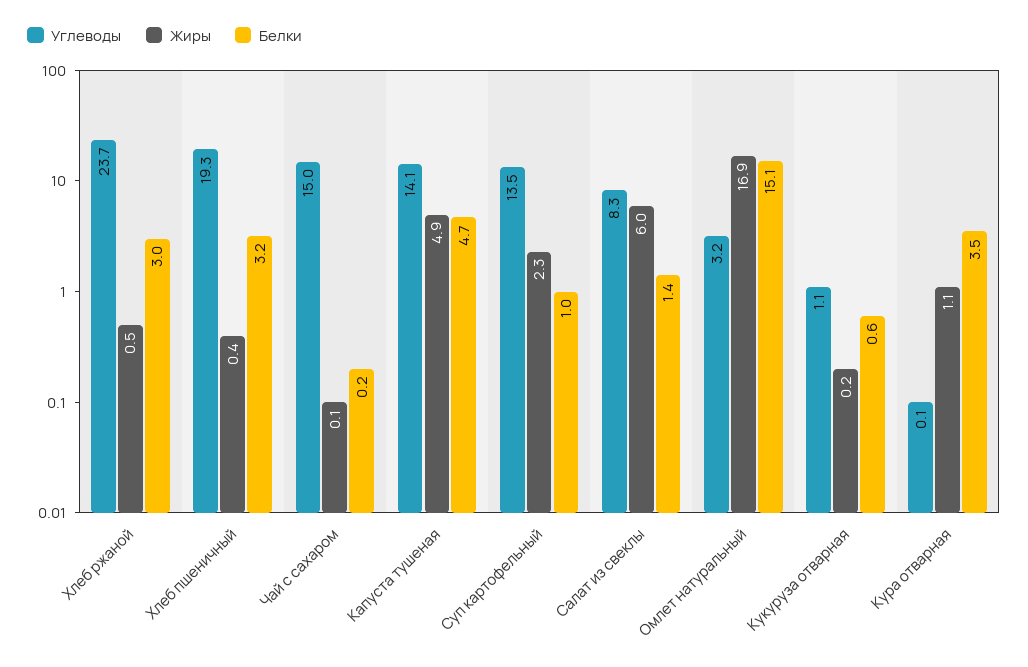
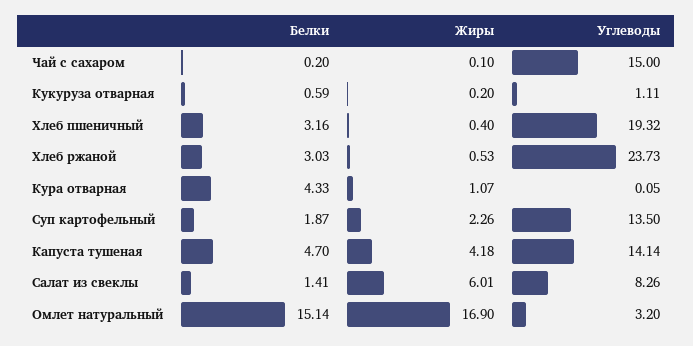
Жиры, Капуста тушеная: 4.9 -> 4.18
Белки, Суп картофельный: 1 -> 1.87
Белки, Кура отварная: 3.5 -> 4.33

